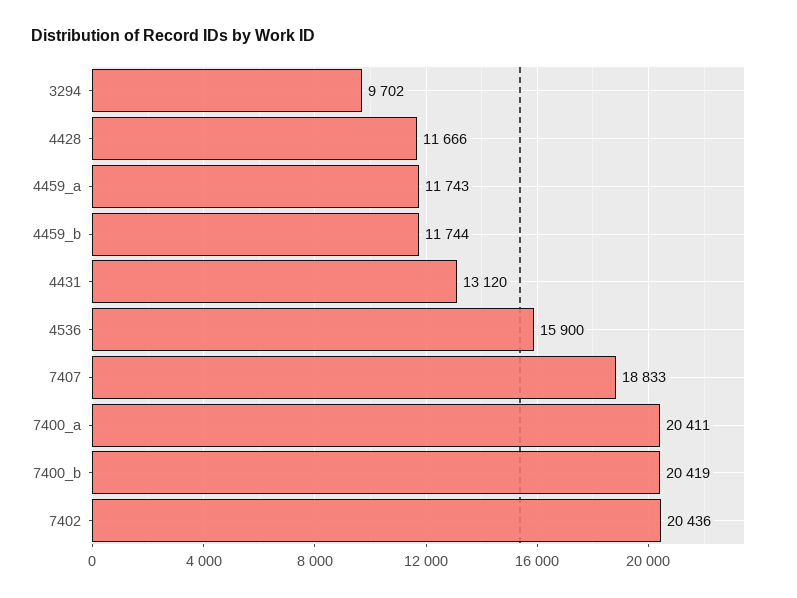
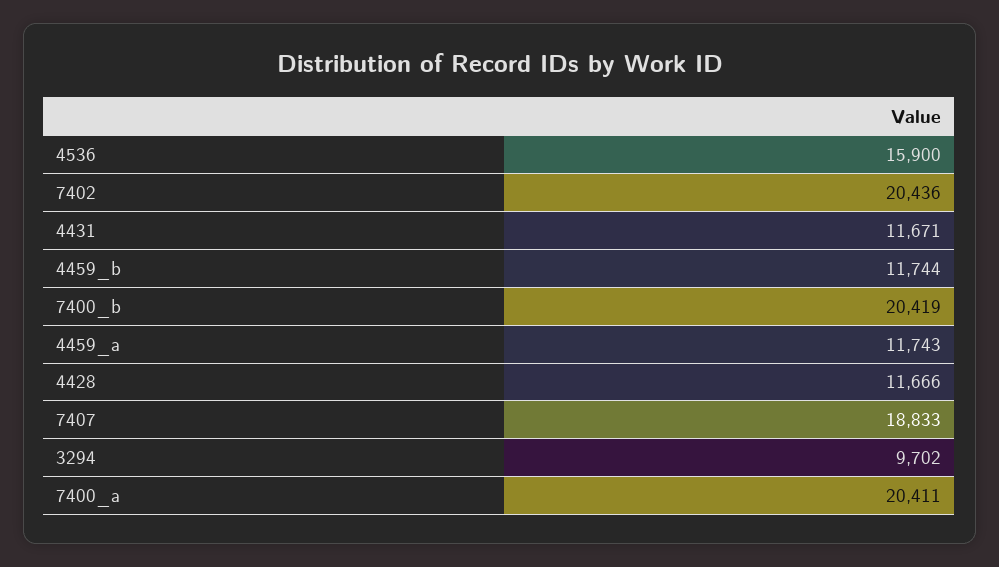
4431: 13120 -> 11671

